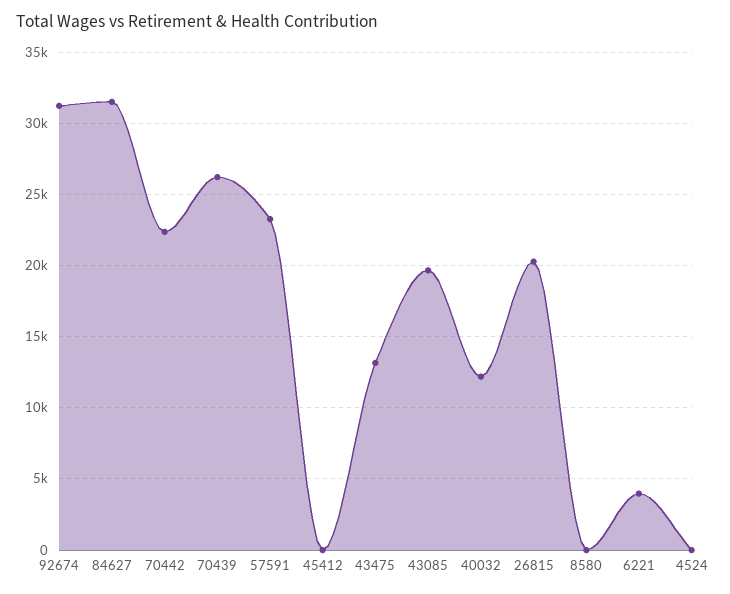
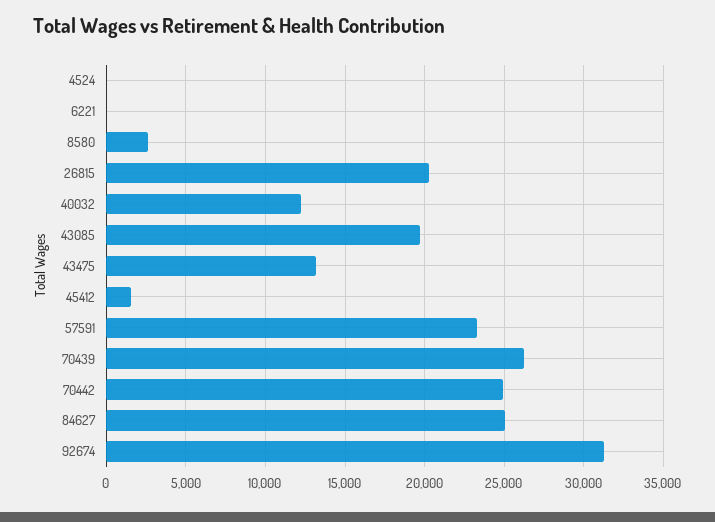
84627: 31500 -> 25000
70442: 22500 -> 25000
45412: 0 -> 1500
8580: 0 -> 2500
6221: 4000 -> 0

